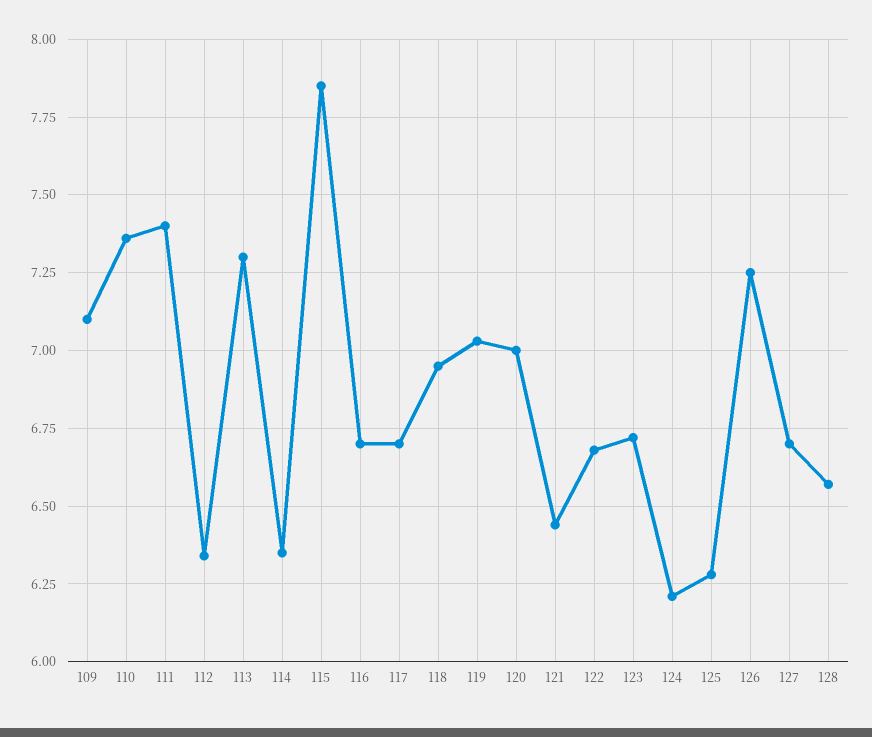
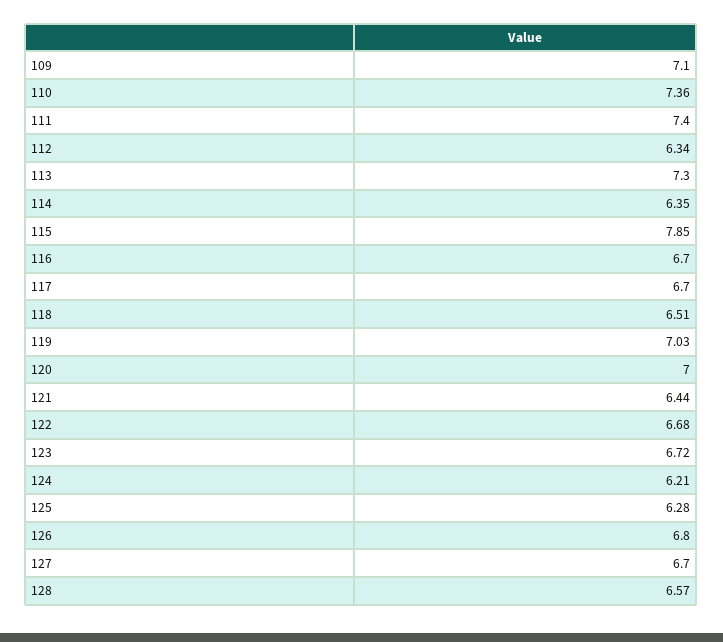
118: 6.95 -> 6.51
126: 7.25 -> 6.8

